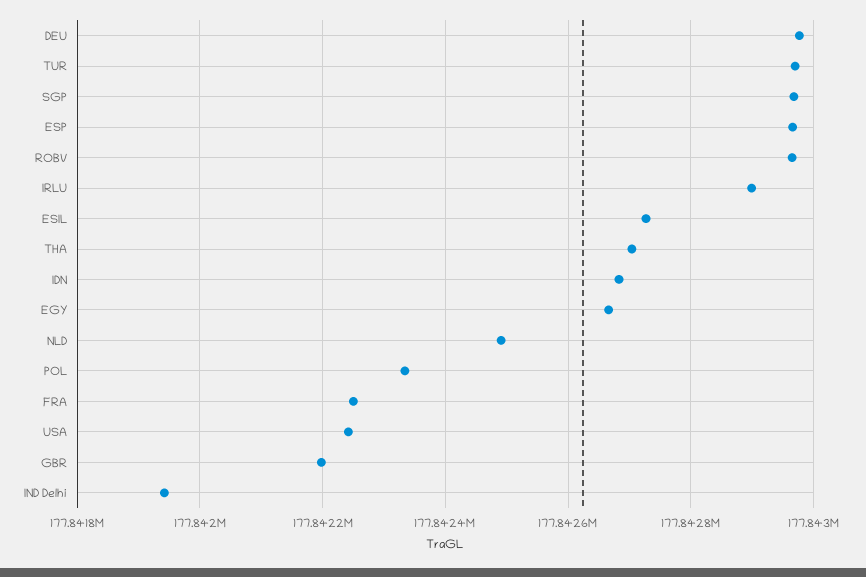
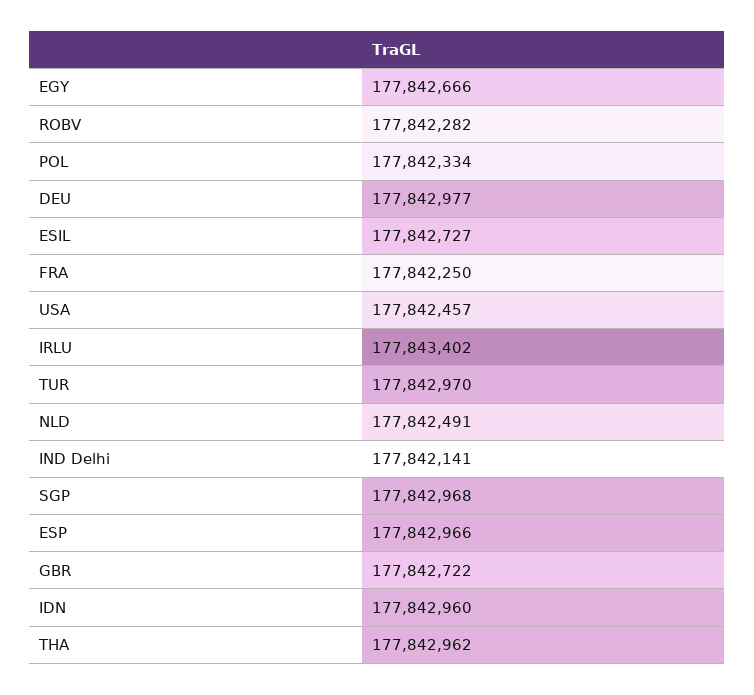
ROBV: 177842960 -> 177842282
IRLU: 177842900 -> 177843402
THA: 177842700 -> 177842962
IDN: 177842680 -> 177842960
USA: 177842240 -> 177842457
GBR: 177842200 -> 177842722
IND Delhi: 177841940 -> 177842141

